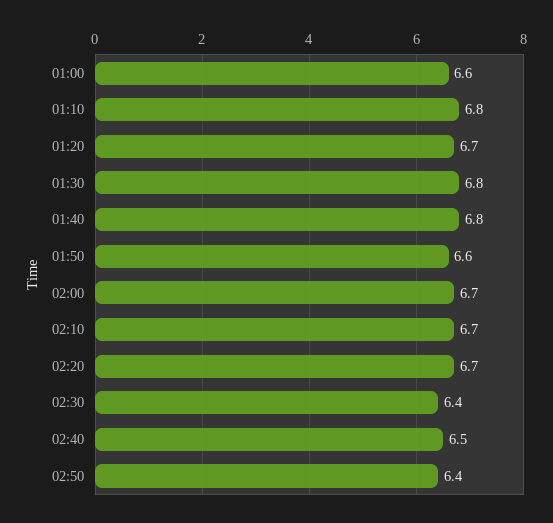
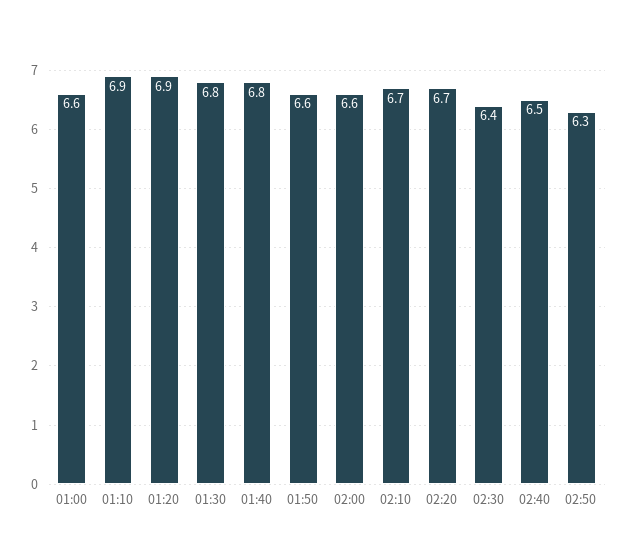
01:10: 6.8 -> 6.9
01:20: 6.7 -> 6.9
02:00: 6.7 -> 6.6
02:50: 6.4 -> 6.3

